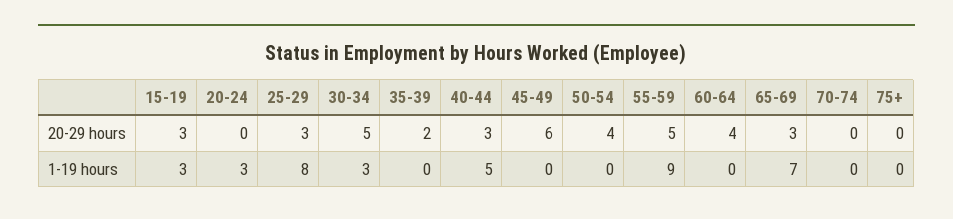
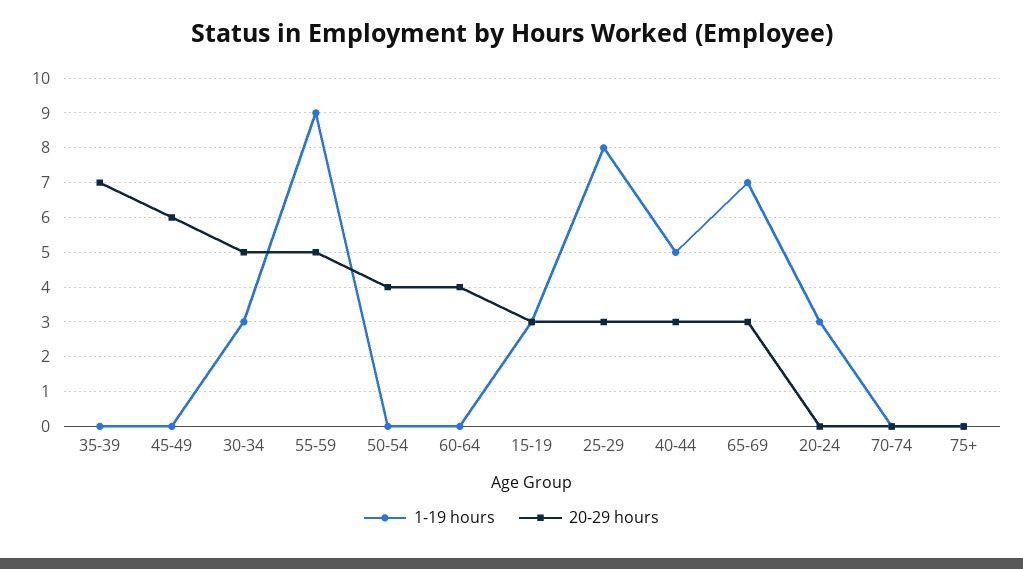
20-29 hours, 35-39: 2 -> 7

